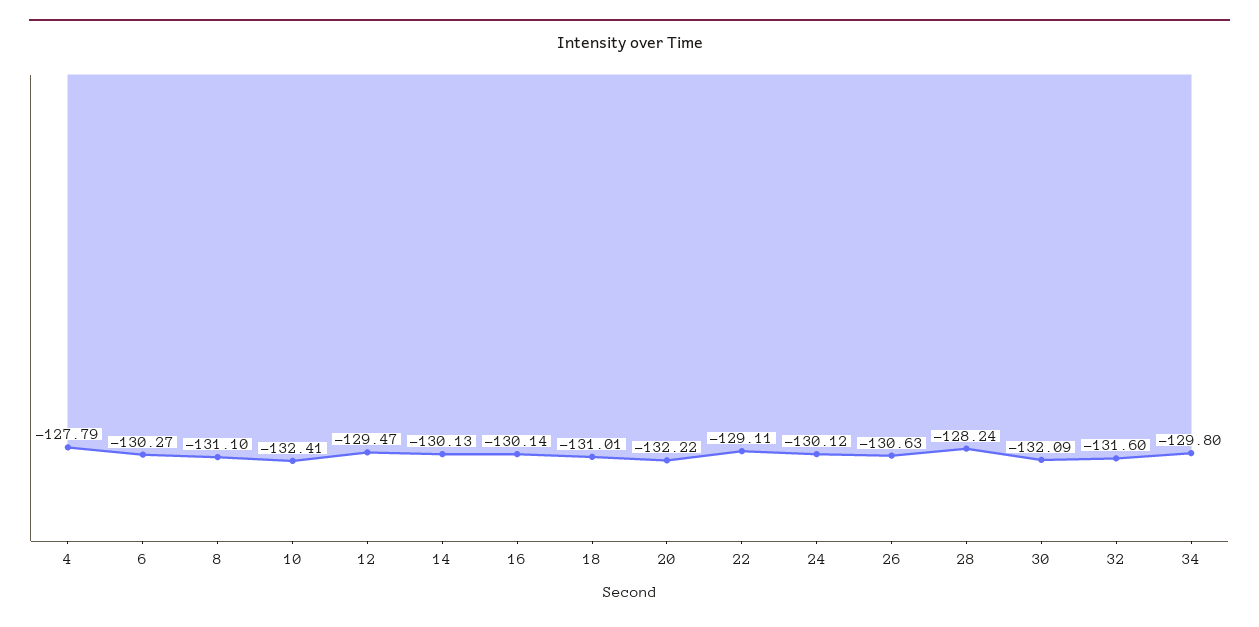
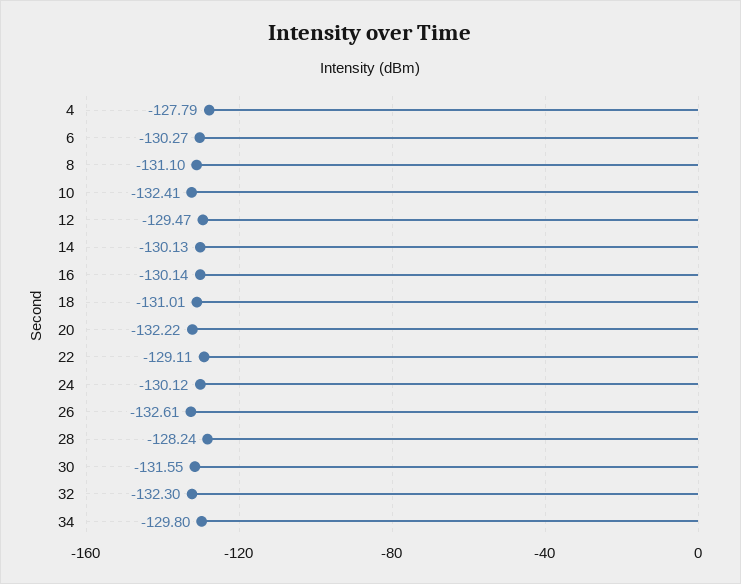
26: -130.63 -> -132.61
30: -132.09 -> -131.55
32: -131.6 -> -132.3

